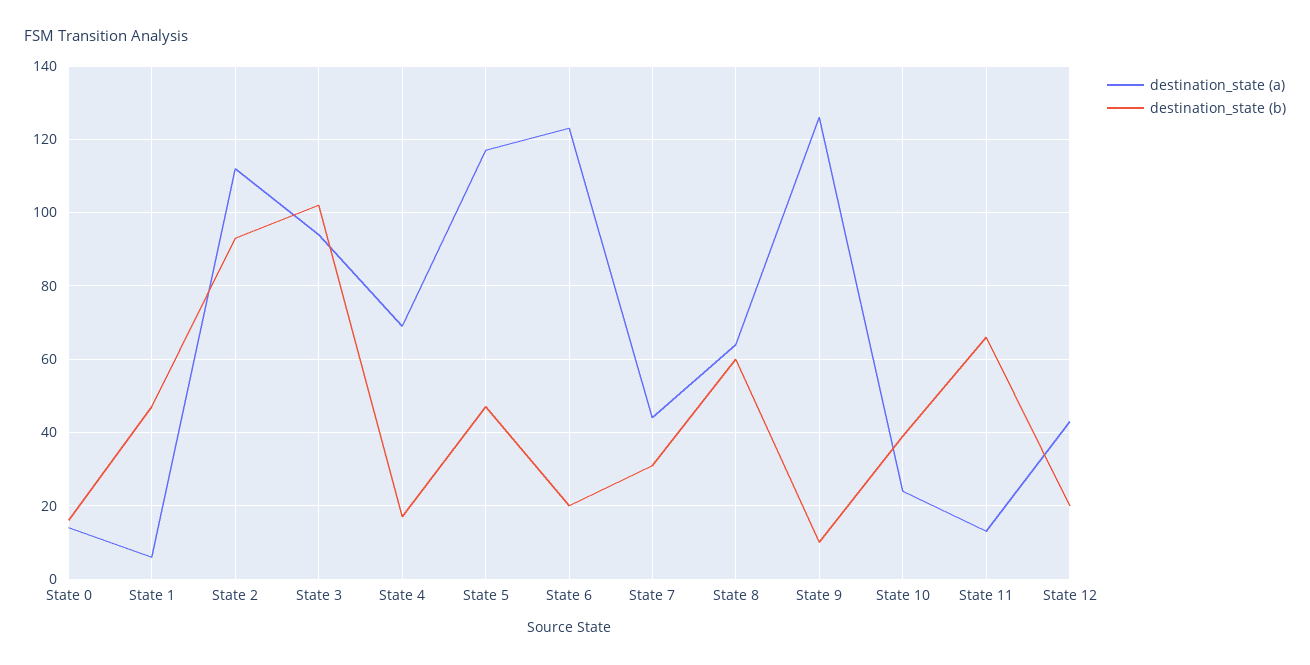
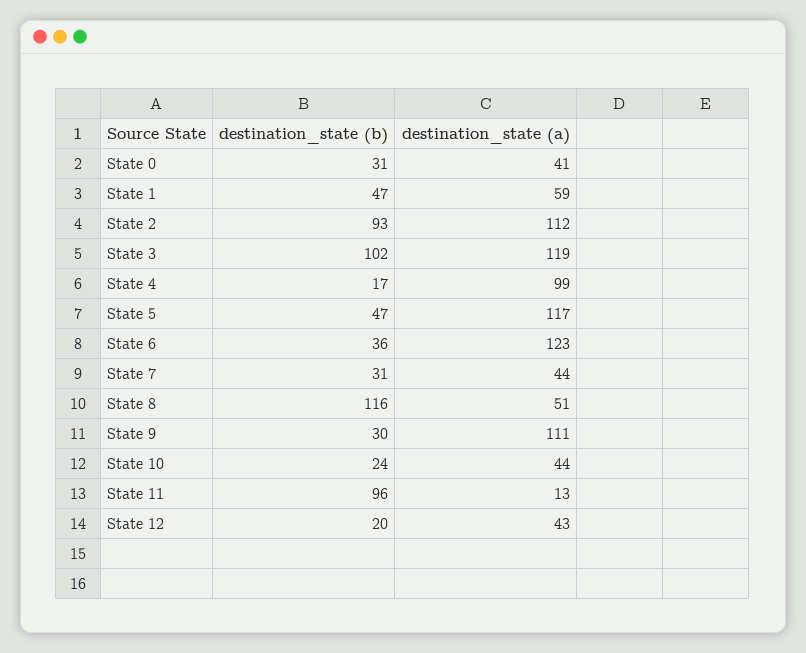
destination_state (a), State 0: 15 -> 41
destination_state (b), State 0: 15 -> 31
destination_state (a), State 1: 5 -> 59
destination_state (a), State 3: 95 -> 119
destination_state (a), State 4: 70 -> 99
destination_state (b), State 6: 20 -> 36
destination_state (a), State 8: 65 -> 51
destination_state (b), State 8: 60 -> 116
destination_state (a), State 9: 125 -> 111
destination_state (b), State 9: 10 -> 30
destination_state (a), State 10: 25 -> 44
destination_state (b), State 10: 40 -> 24
destination_state (b), State 11: 65 -> 96

